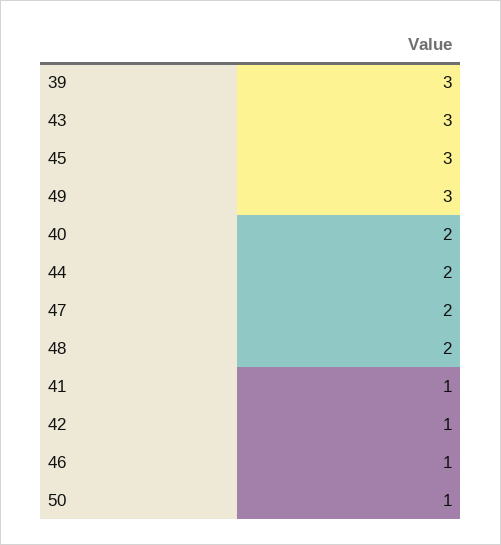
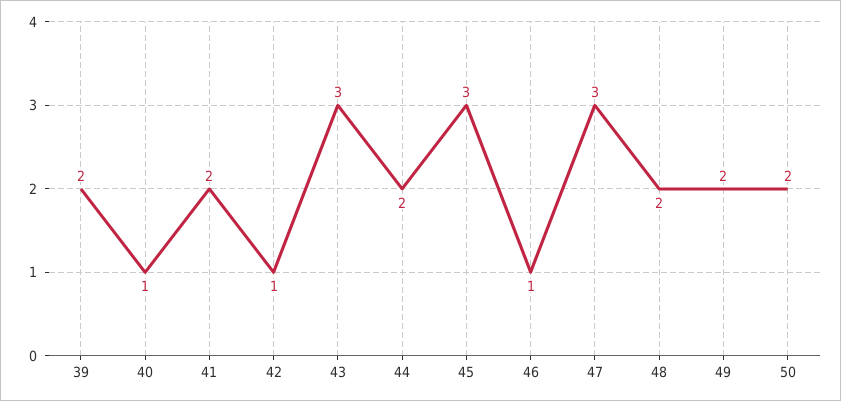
39: 3 -> 2
49: 3 -> 2
40: 2 -> 1
47: 2 -> 3
41: 1 -> 2
50: 1 -> 2

